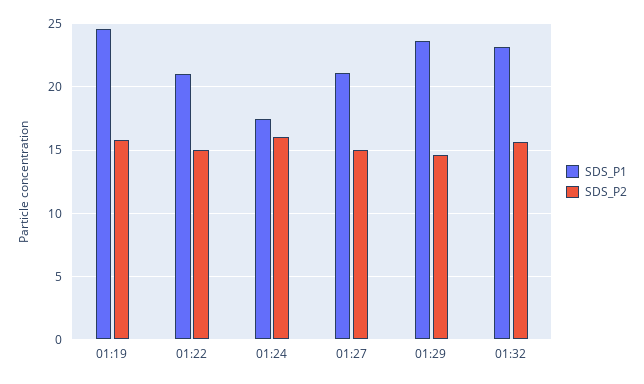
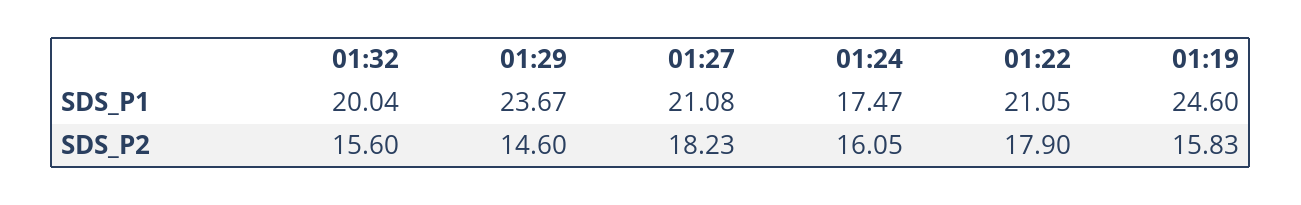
SDS_P2, 01:22: 15 -> 17.9
SDS_P2, 01:27: 15 -> 18.23
SDS_P1, 01:32: 23 -> 20.04

